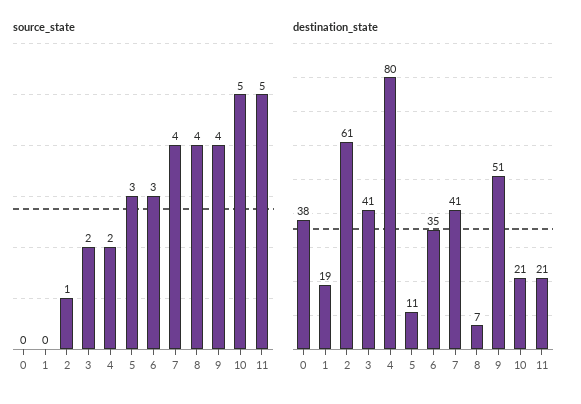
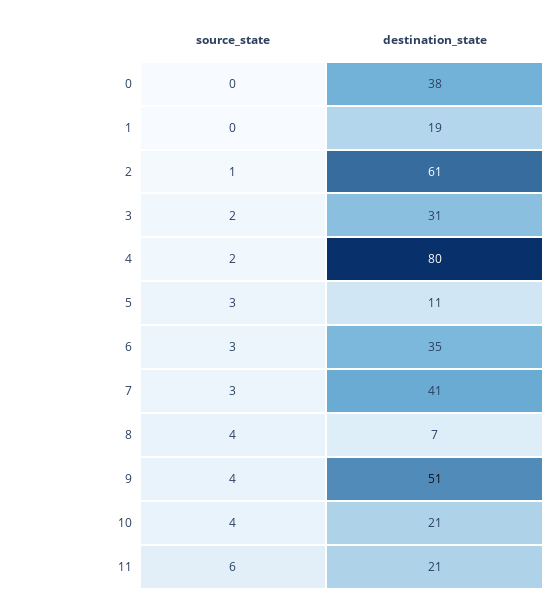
source_state, 7: 4 -> 3
source_state, 10: 5 -> 4
source_state, 11: 5 -> 6
destination_state, 3: 41 -> 31

